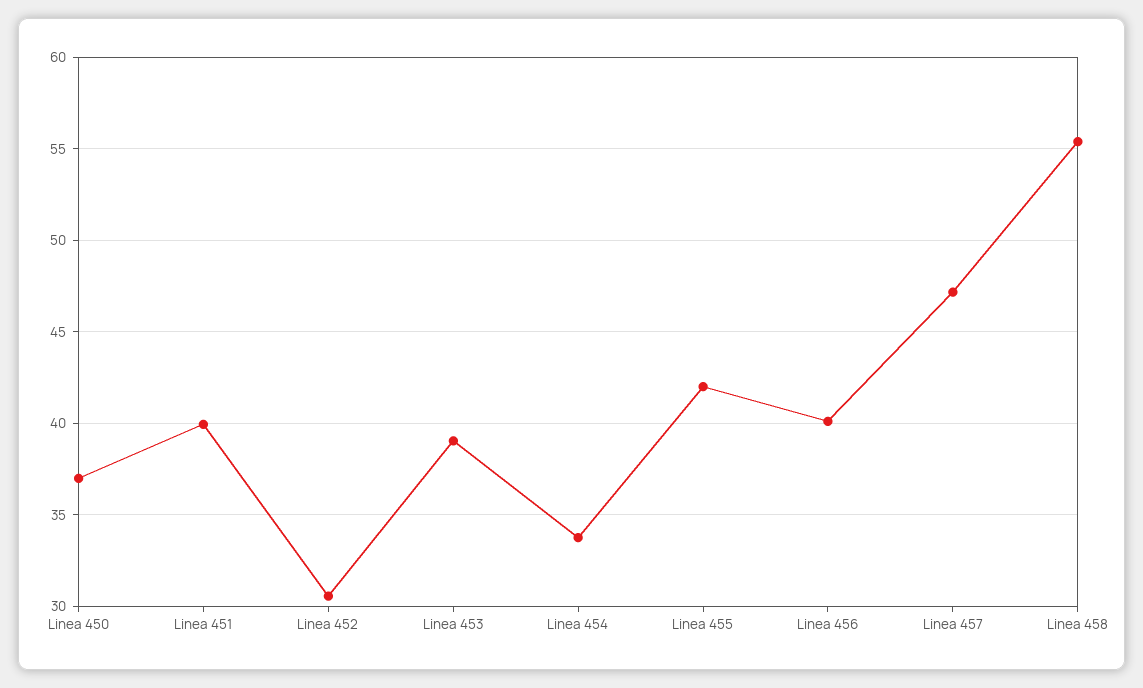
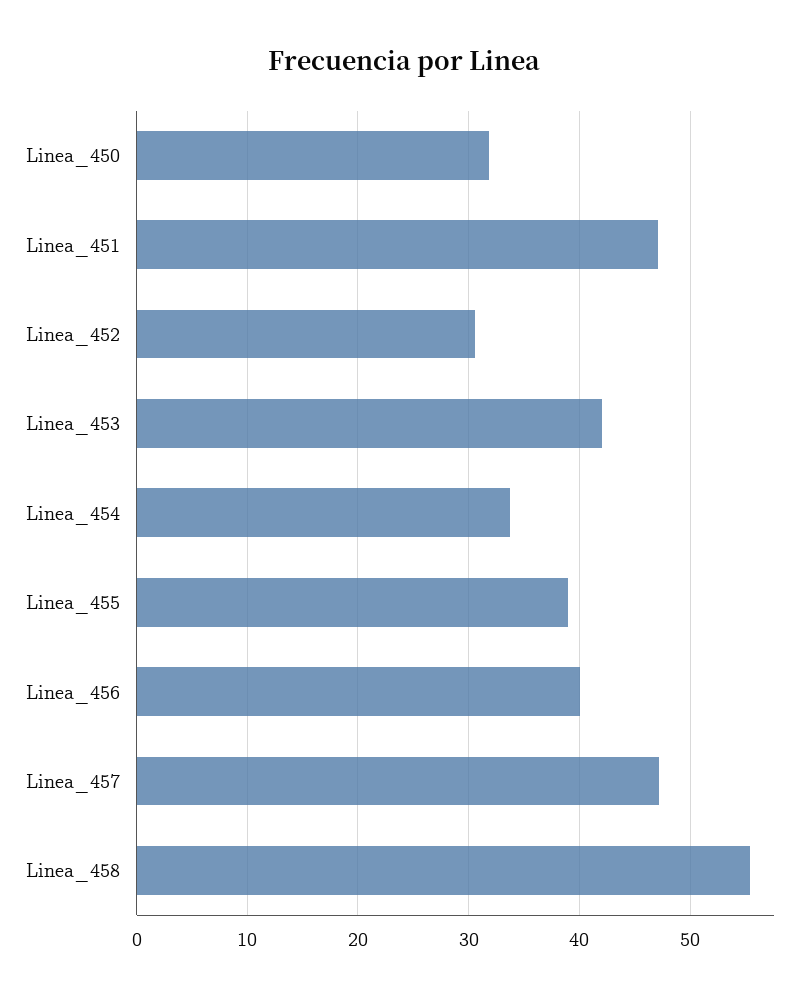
Linea 450: 37 -> 32
Linea 451: 40 -> 47
Linea 453: 39 -> 42
Linea 455: 42 -> 39

